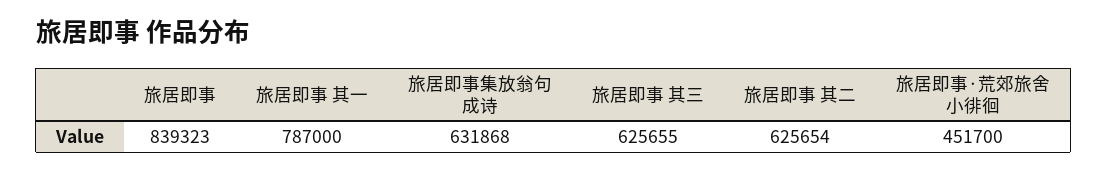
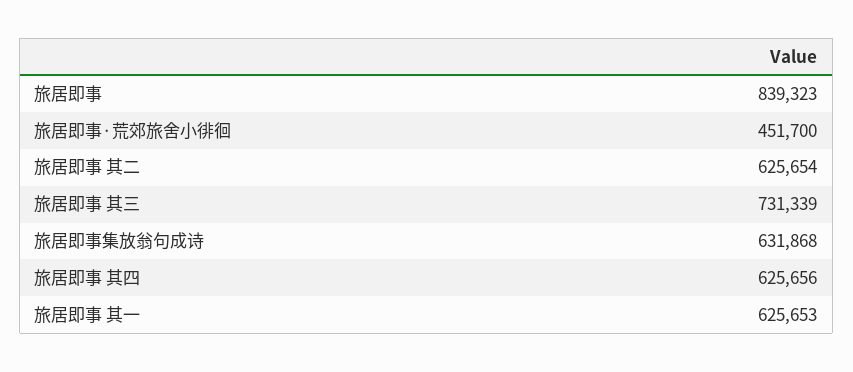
旅居即事 其一: 787000 -> 625653
旅居即事 其三: 625655 -> 731339
旅居即事 其四: none -> 625656

